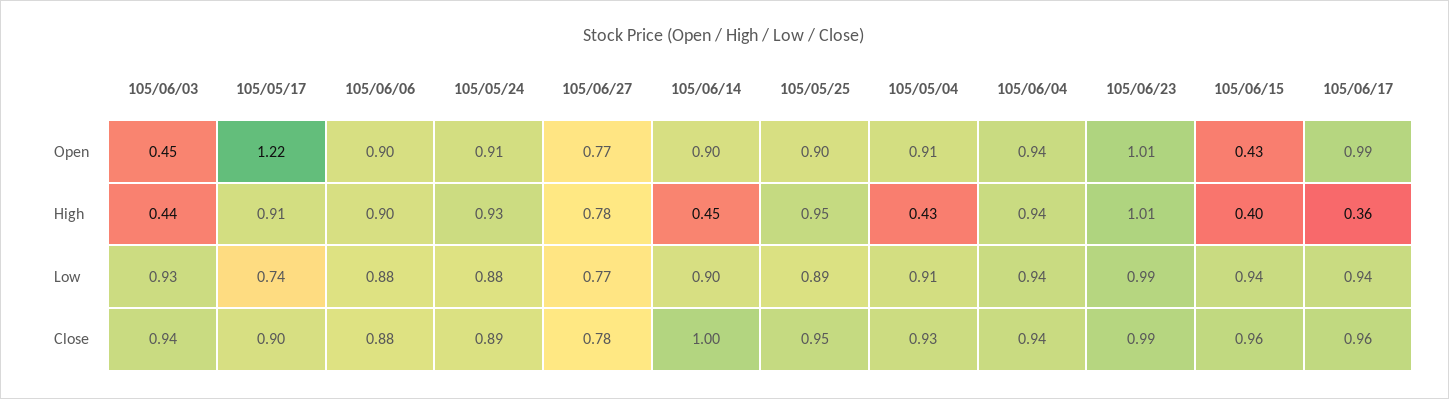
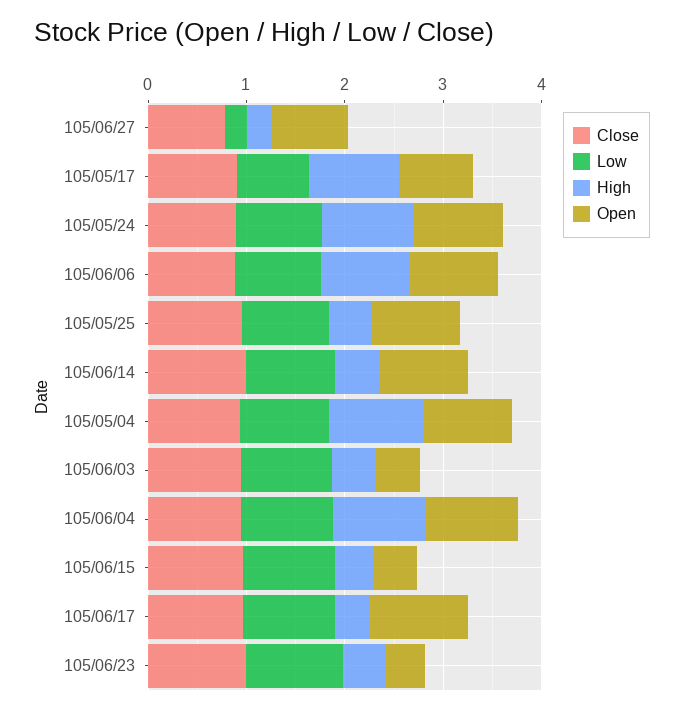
Open, 105/05/17: 1.22 -> 0.8
Open, 105/06/23: 1.01 -> 0.4
High, 105/06/27: 0.78 -> 0.2
High, 105/05/25: 0.95 -> 0.4
High, 105/05/04: 0.43 -> 1
High, 105/06/23: 1.01 -> 0.4
Low, 105/06/27: 0.77 -> 0.2

